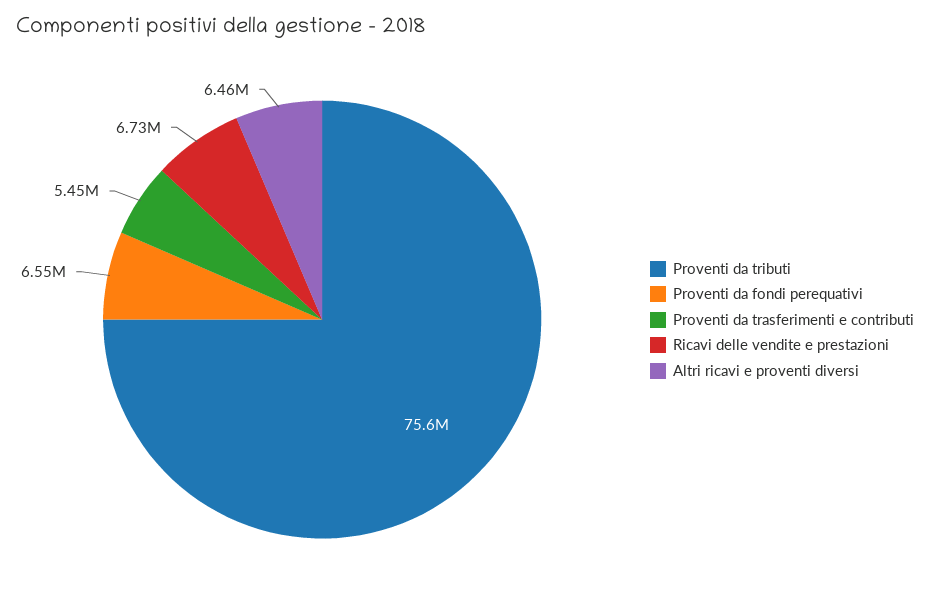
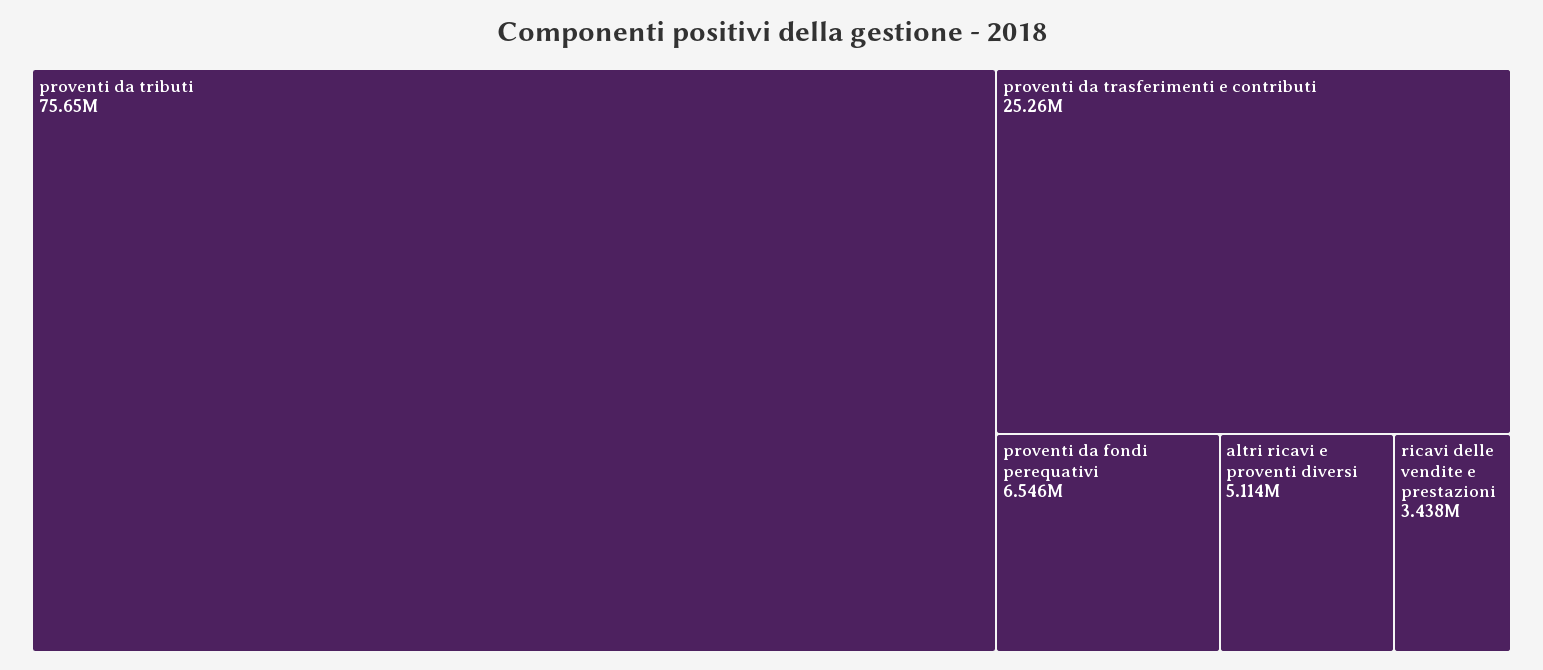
Proventi da trasferimenti e contributi: 5450000 -> 25260000
Ricavi delle vendite e prestazioni: 6730000 -> 3438000
Altri ricavi e proventi diversi: 6460000 -> 5114000

